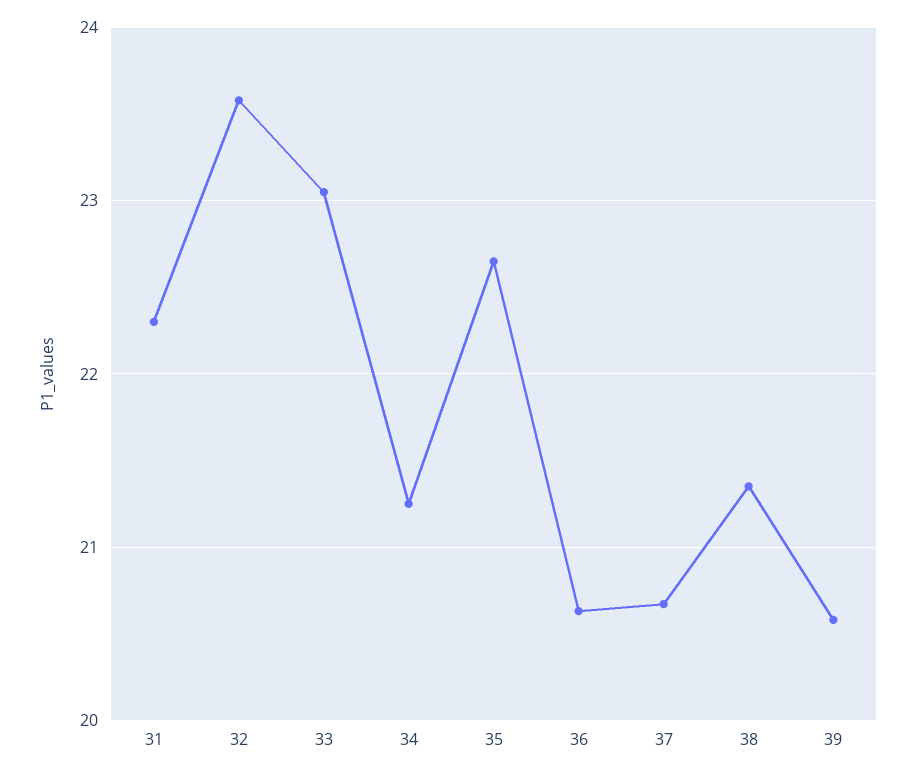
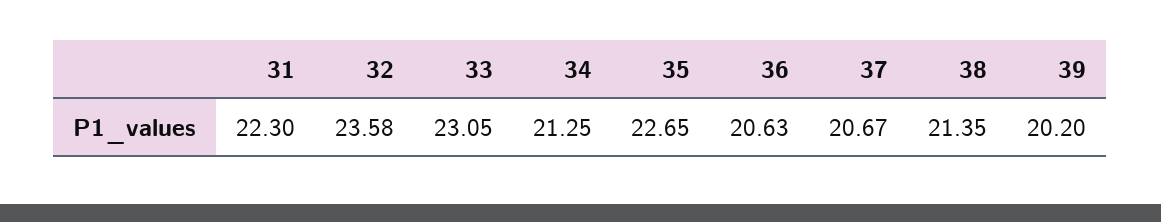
39: 20.6 -> 20.2

